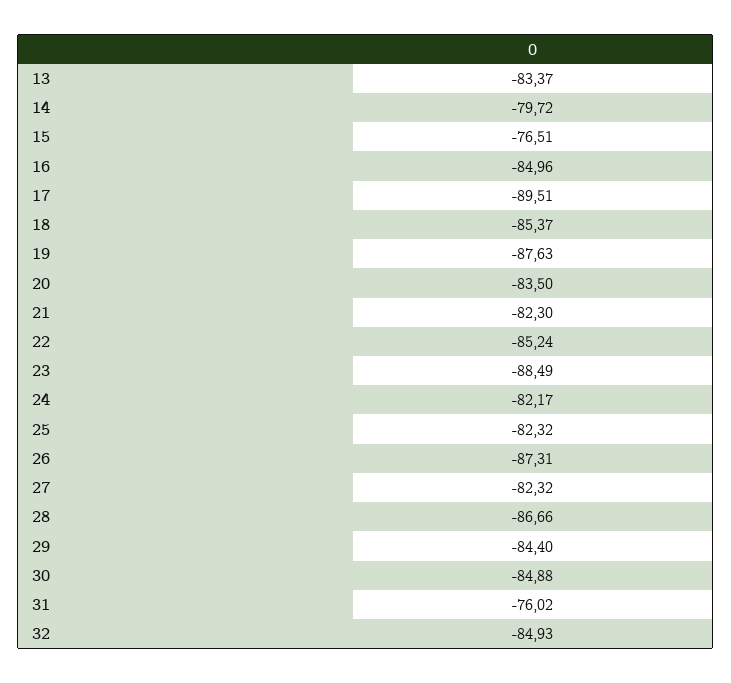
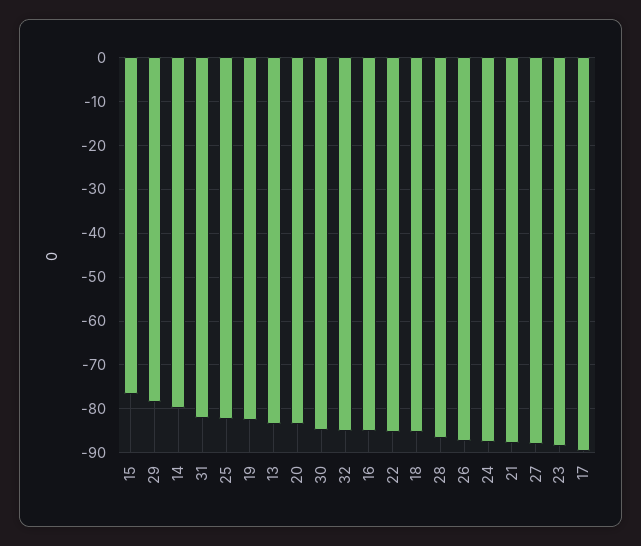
19: -87.63 -> -82
21: -82.3 -> -88
24: -82.17 -> -88
27: -82.32 -> -88
29: -84.4 -> -78
31: -76.02 -> -82

